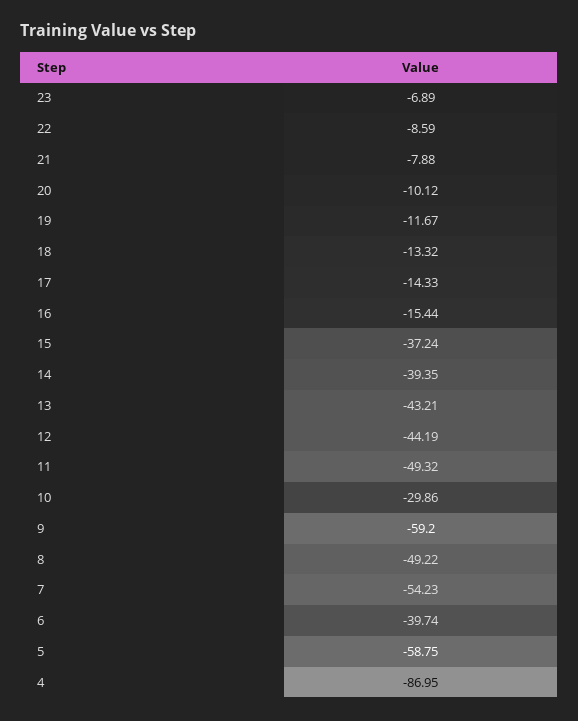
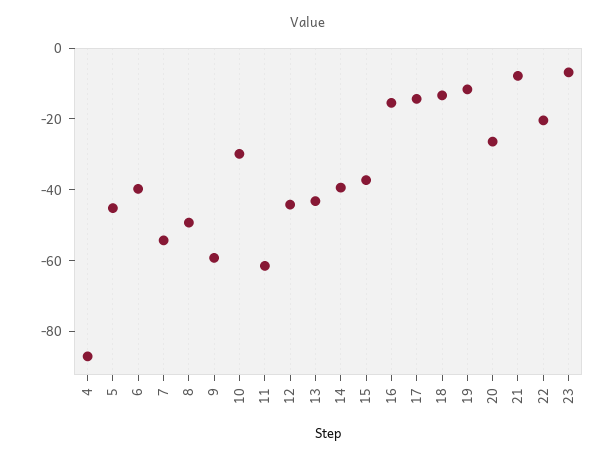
22: -8.59 -> -20
20: -10.12 -> -25
11: -49.32 -> -60
5: -58.75 -> -45

